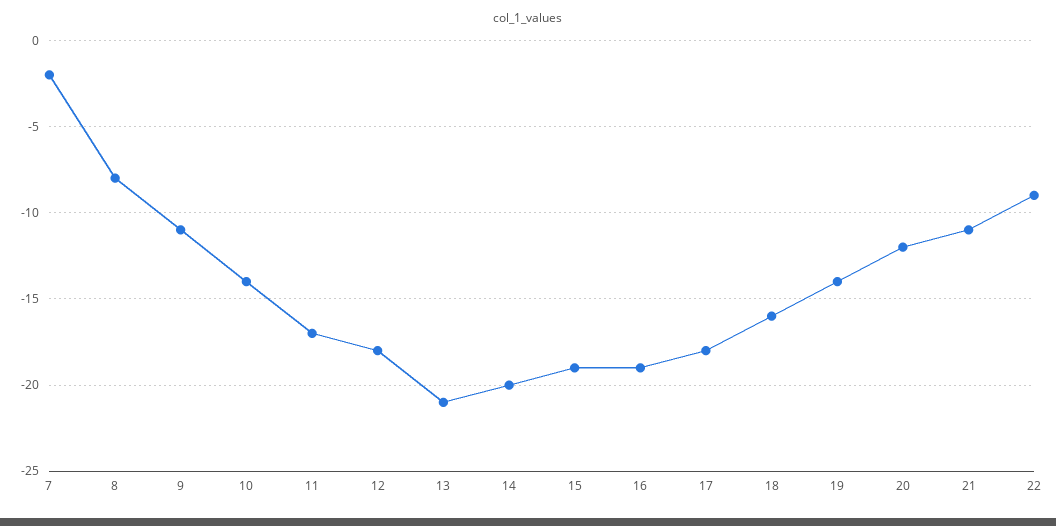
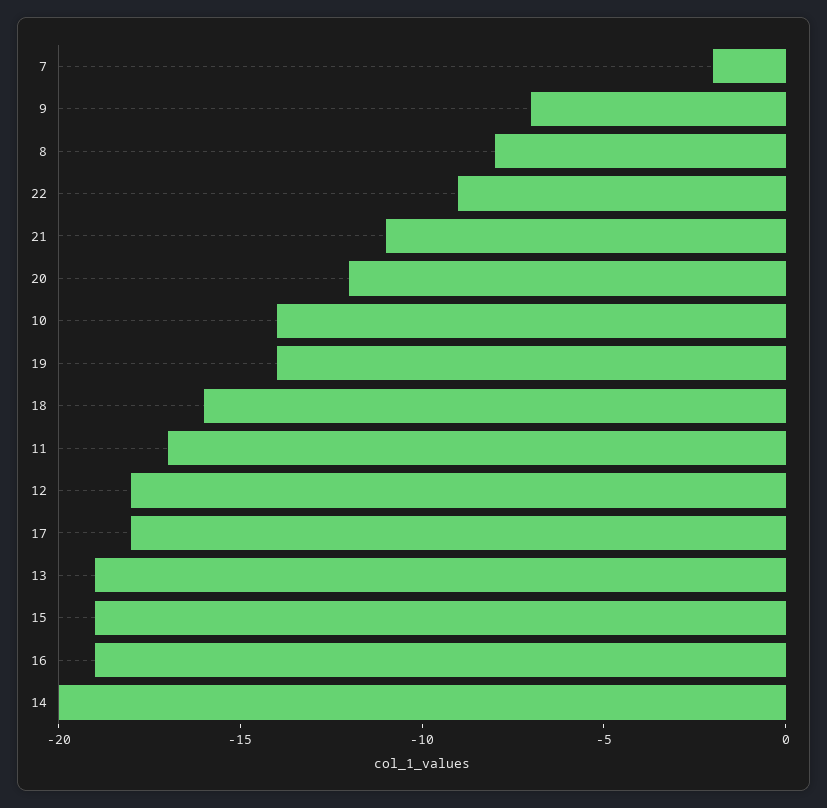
9: -11 -> -7
13: -21 -> -19

